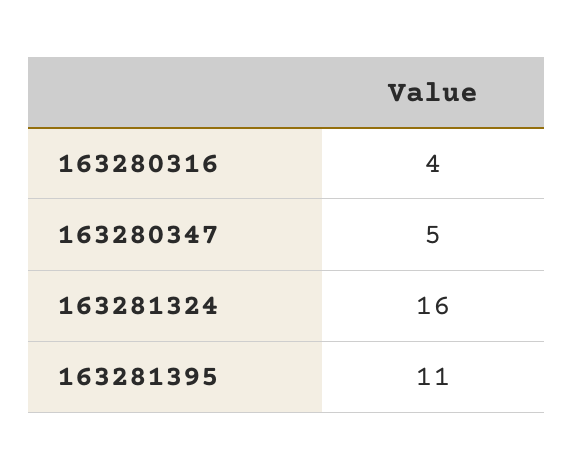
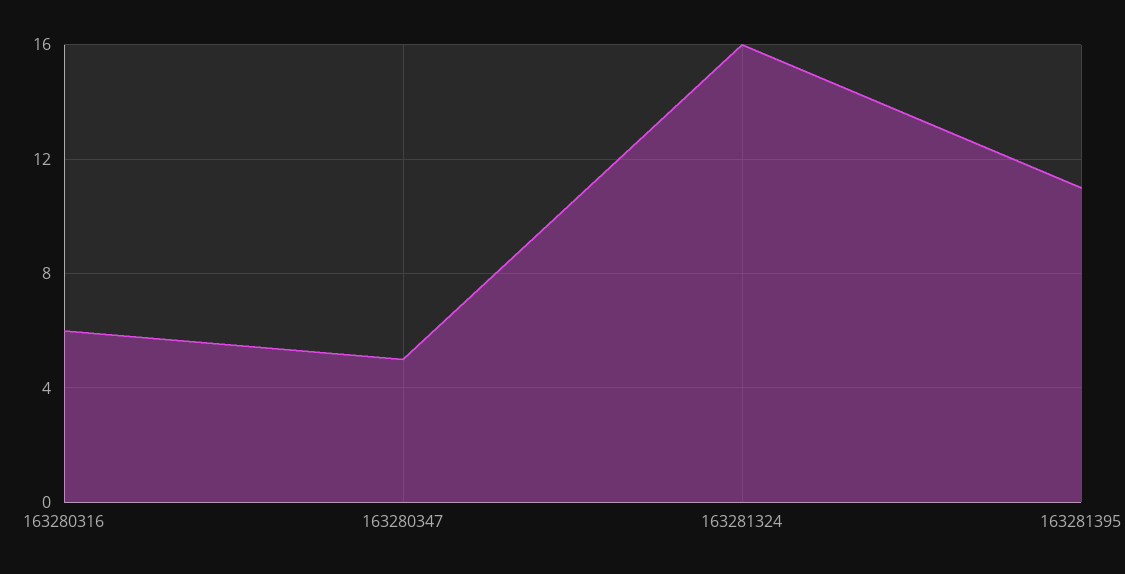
163280316: 4 -> 6

